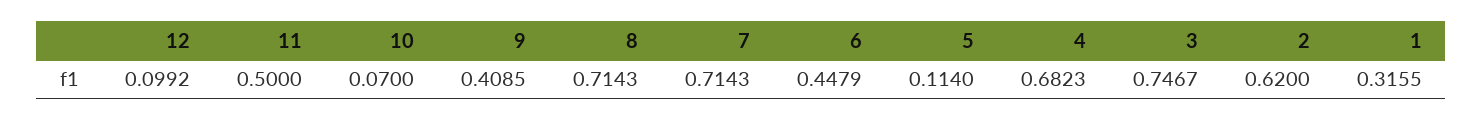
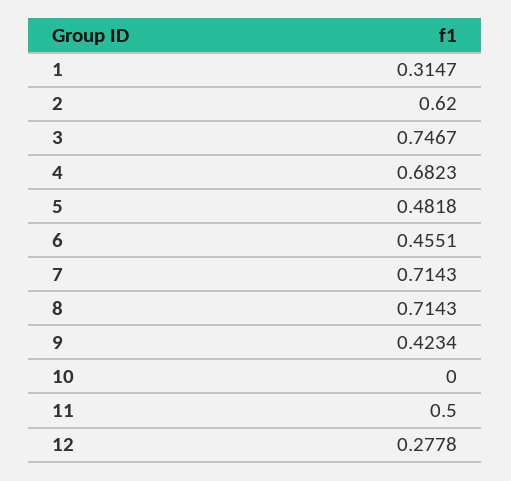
12: 0.0992 -> 0.2778
10: 0.07 -> 0
9: 0.4085 -> 0.4234
6: 0.4479 -> 0.4551
5: 0.114 -> 0.4818
1: 0.3155 -> 0.3147

